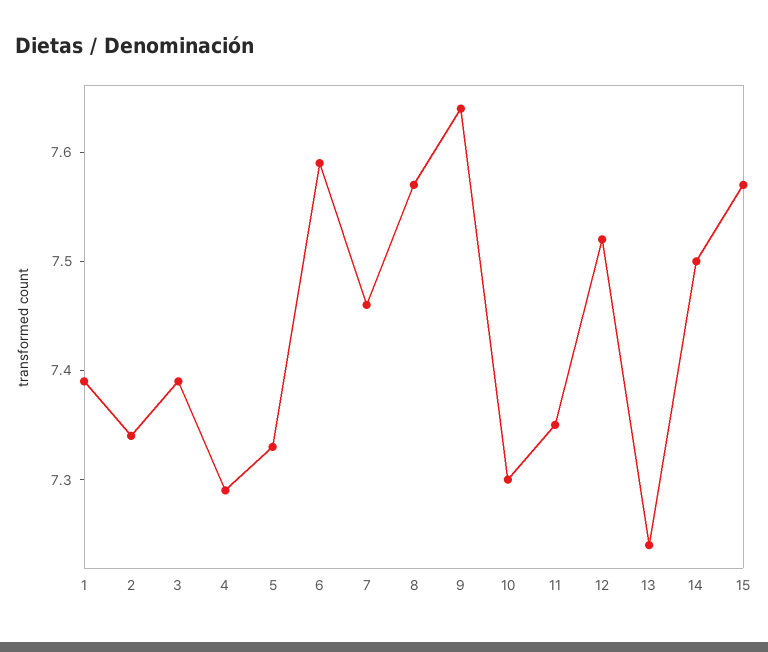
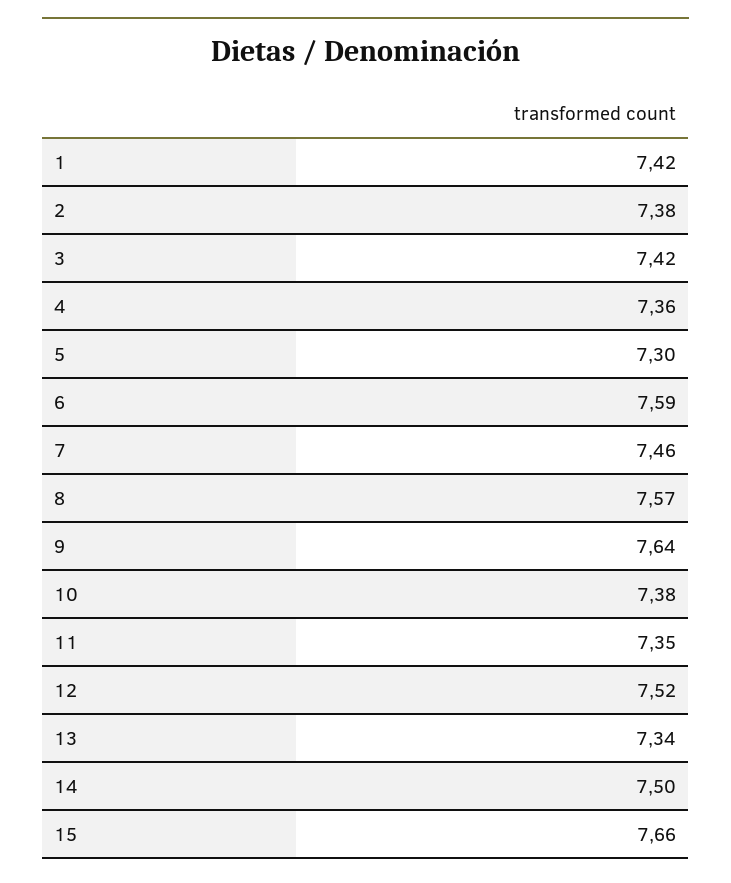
1: 7.39 -> 7.42
2: 7.34 -> 7.38
3: 7.39 -> 7.42
4: 7.29 -> 7.36
5: 7.33 -> 7.3
10: 7.3 -> 7.38
13: 7.24 -> 7.34
15: 7.57 -> 7.66

